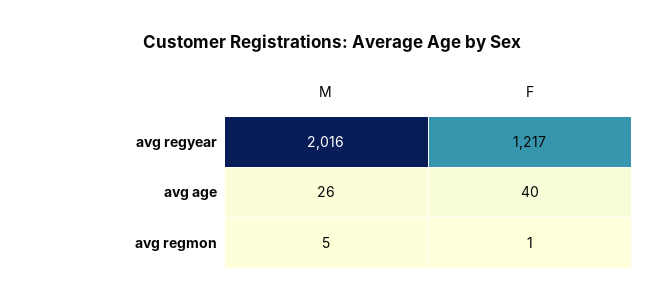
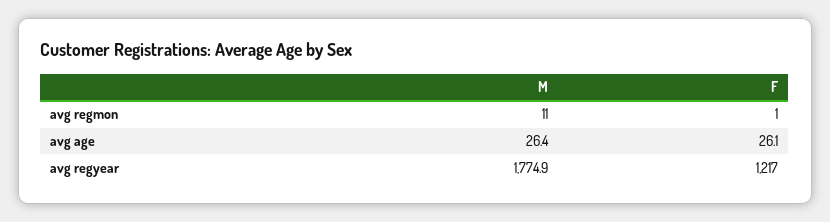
M, avg regyear: 2016 -> 1774.9
F, avg age: 40 -> 26.1
M, avg regmon: 5 -> 11

